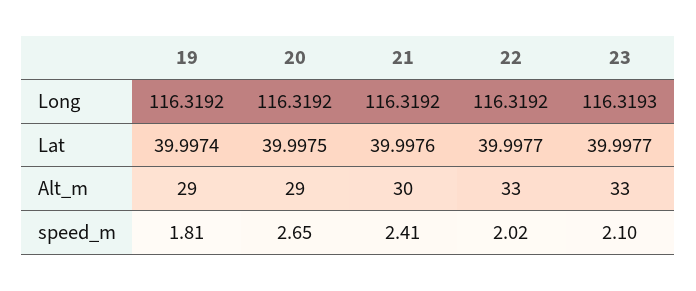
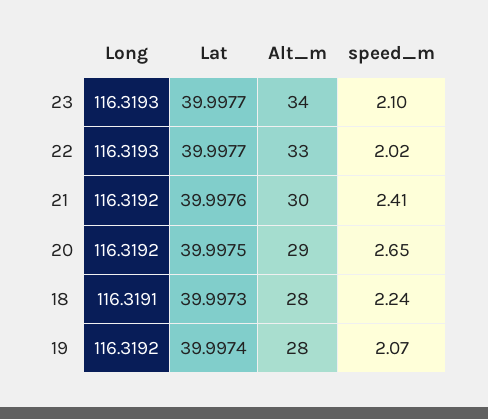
22, Long: 116.3192 -> 116.3193
19, Alt_m: 29 -> 28
23, Alt_m: 33 -> 34
19, speed_m: 1.81 -> 2.07
18, Long: none -> 116.3191
18, Lat: none -> 39.9973
18, Alt_m: none -> 28
18, speed_m: none -> 2.24

